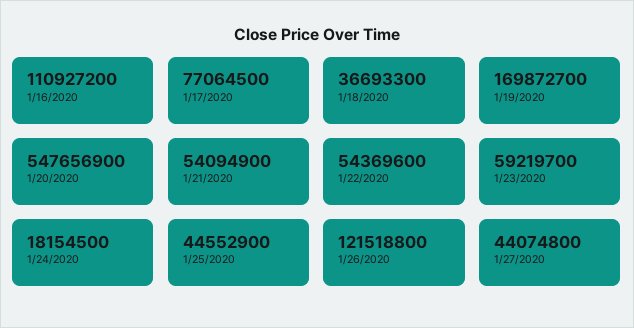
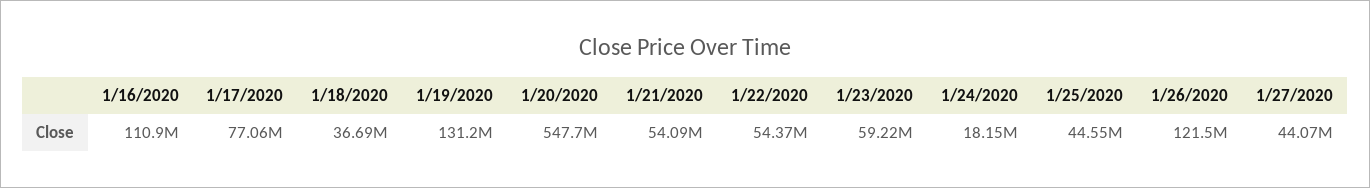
1/19/2020: 169872700 -> 131200000

